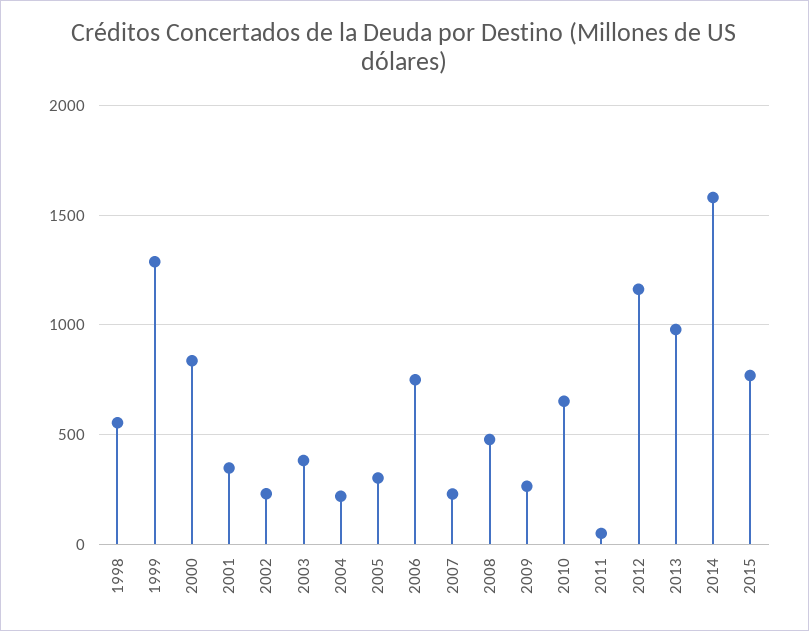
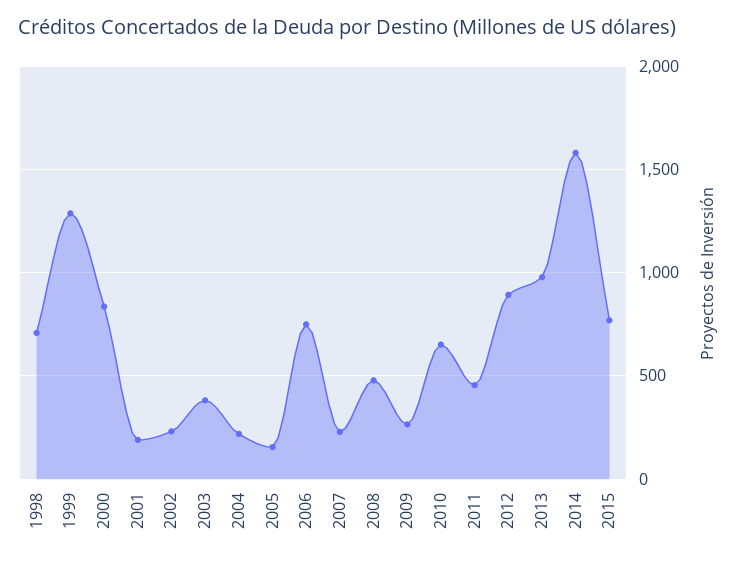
1998: 550 -> 700
2001: 350 -> 200
2005: 300 -> 150
2011: 50 -> 450
2012: 1150 -> 900

